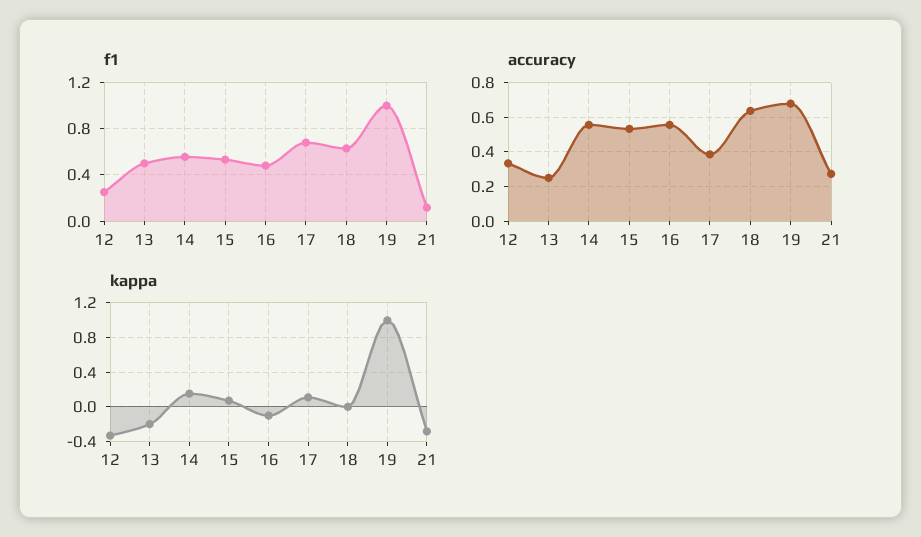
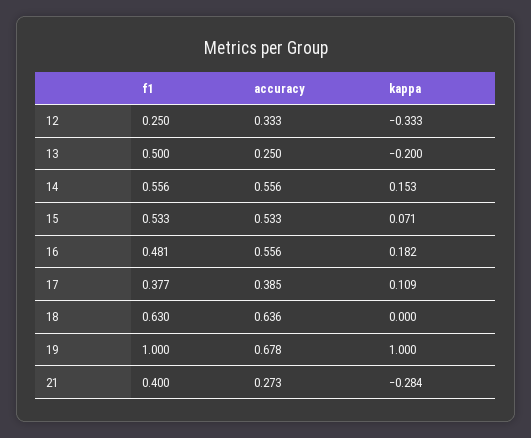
f1, 17: 0.7 -> 0.377
f1, 21: 0.1 -> 0.4
kappa, 16: -0.1 -> 0.182

